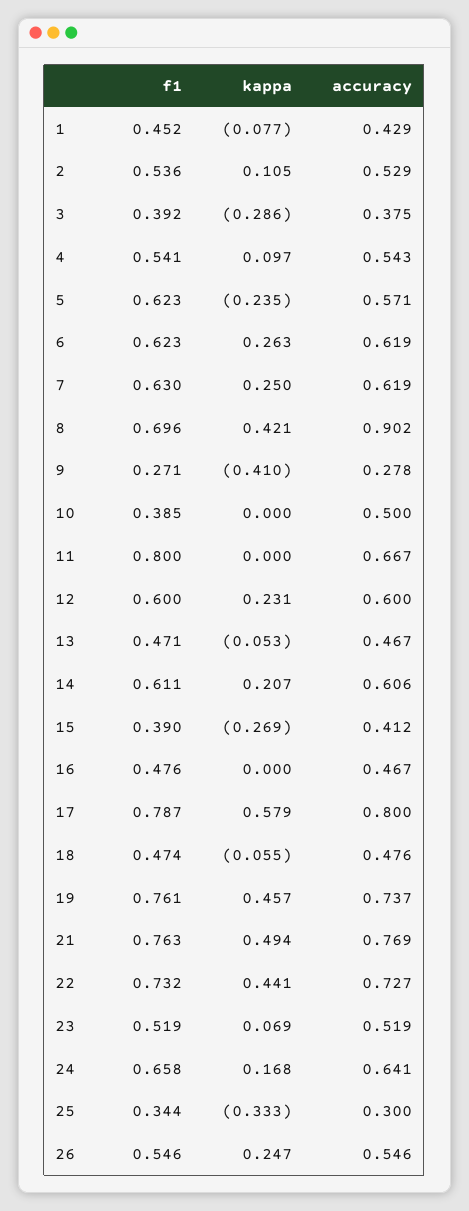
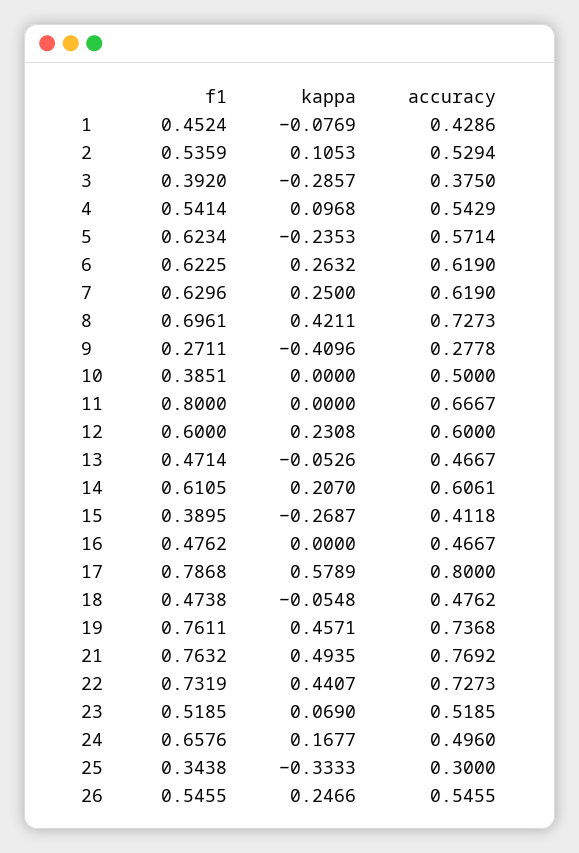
accuracy, 8: 0.902 -> 0.7273
accuracy, 24: 0.641 -> 0.496

